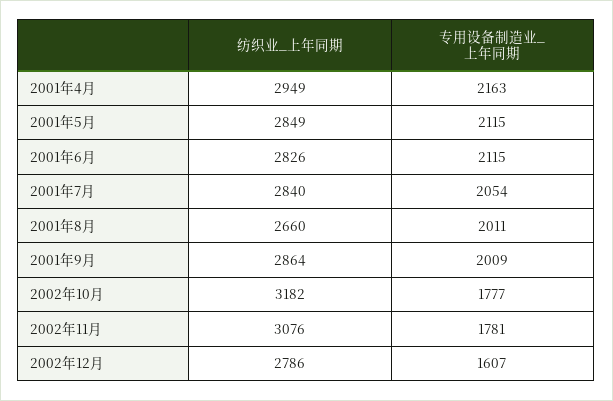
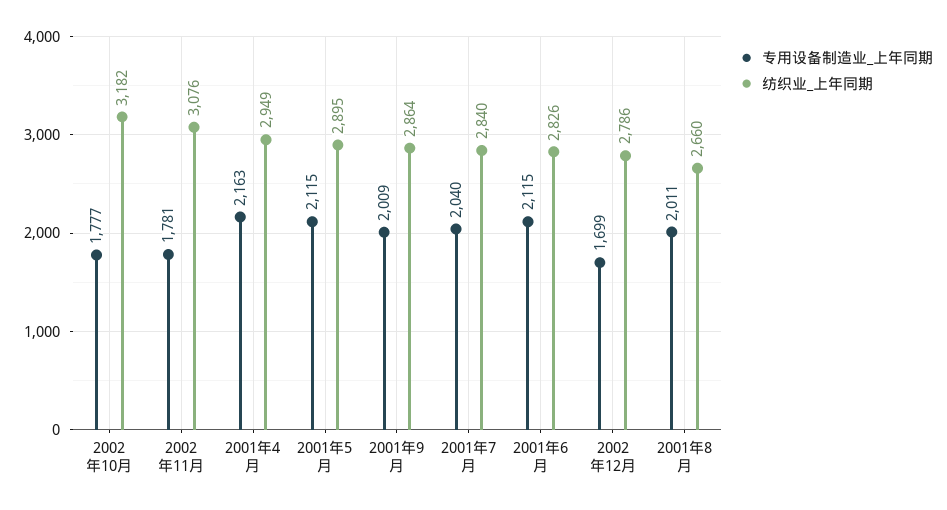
纺织业_上年同期, 2001年5月: 2849 -> 2895
专用设备制造业_上年同期, 2001年7月: 2054 -> 2040
专用设备制造业_上年同期, 2002年12月: 1607 -> 1699

